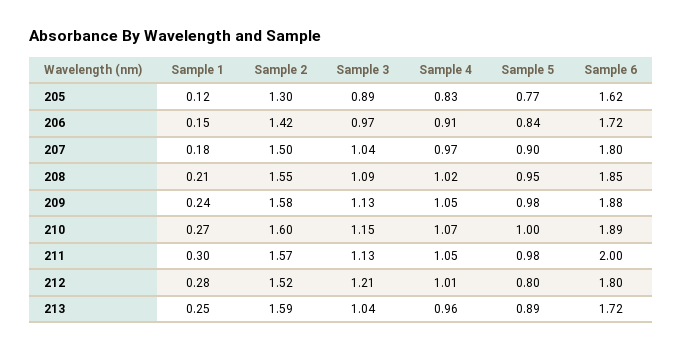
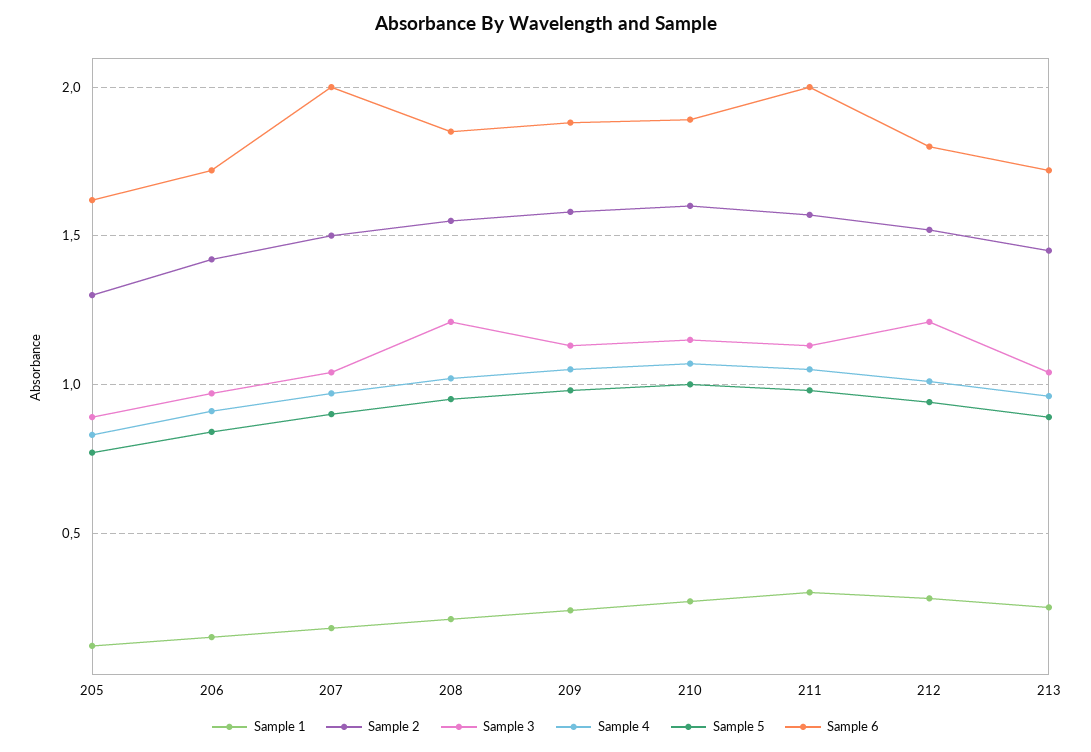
Sample 6, 207: 1.8 -> 2
Sample 3, 208: 1.09 -> 1.2
Sample 5, 212: 0.8 -> 0.95
Sample 2, 213: 1.59 -> 1.45

